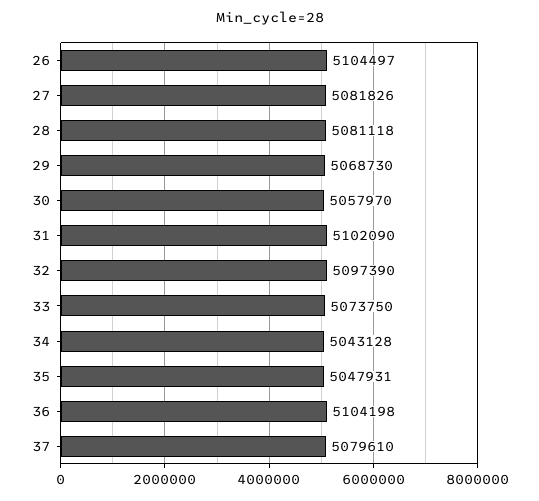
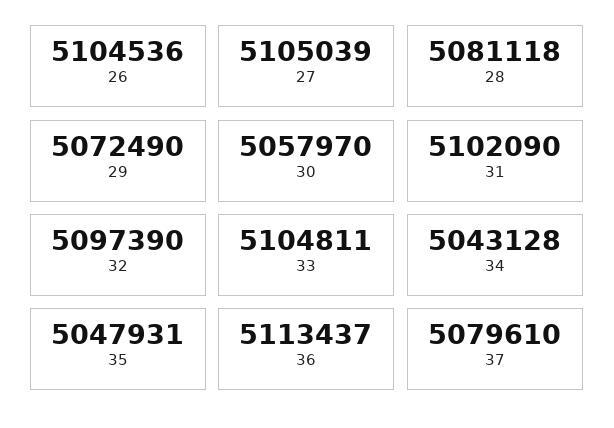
26: 5104497 -> 5104536
27: 5081826 -> 5105039
29: 5068730 -> 5072490
33: 5073750 -> 5104811
36: 5104198 -> 5113437

